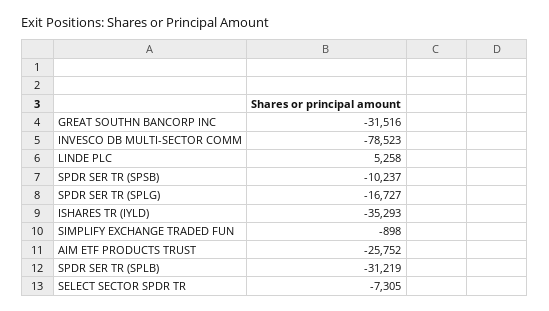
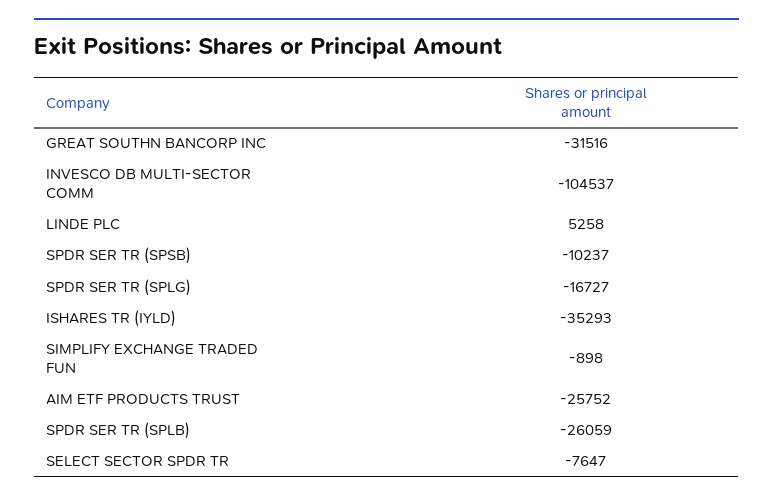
INVESCO DB MULTI-SECTOR COMM: -78523 -> -104537
SPDR SER TR (SPLB): -31219 -> -26059
SELECT SECTOR SPDR TR: -7305 -> -7647

